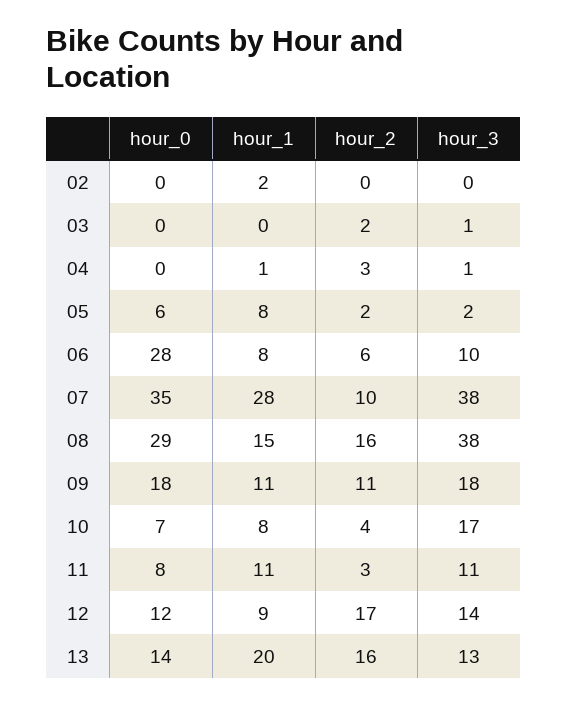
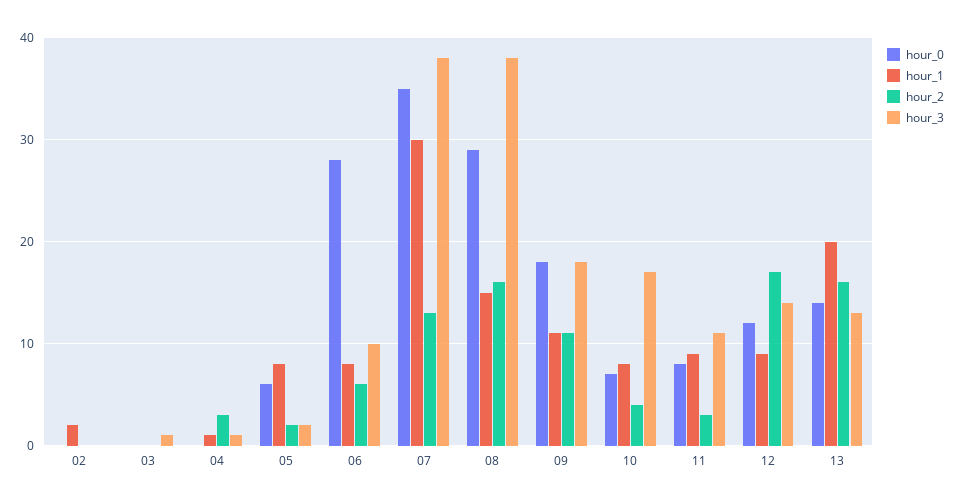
hour_2, 03: 2 -> 0
hour_1, 07: 28 -> 30
hour_2, 07: 10 -> 13
hour_1, 11: 11 -> 9

